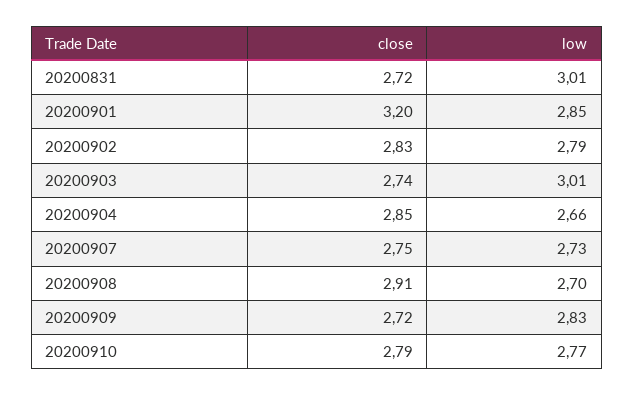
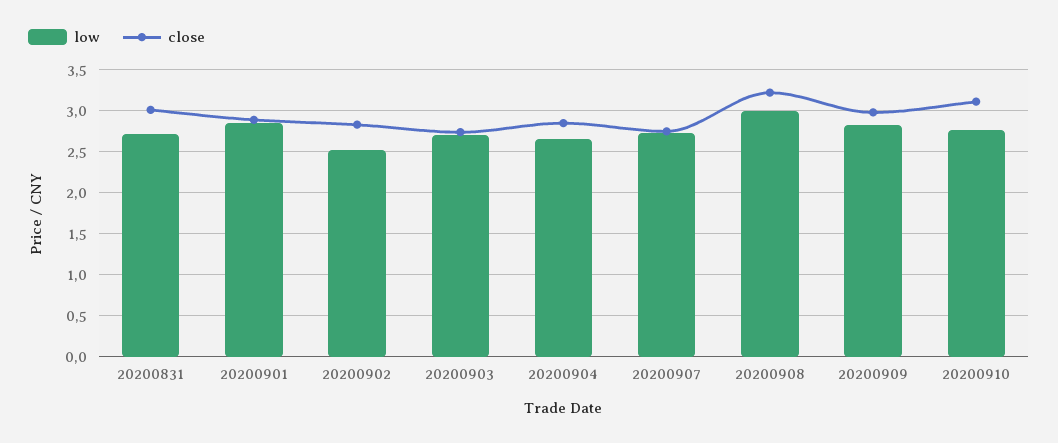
close, 20200831: 2.72 -> 3
low, 20200831: 3.01 -> 2.7
close, 20200901: 3.2 -> 2.9
low, 20200902: 2.79 -> 2.5
low, 20200903: 3.01 -> 2.7
close, 20200908: 2.91 -> 3.2
low, 20200908: 2.7 -> 3
close, 20200909: 2.72 -> 3
close, 20200910: 2.79 -> 3.1

